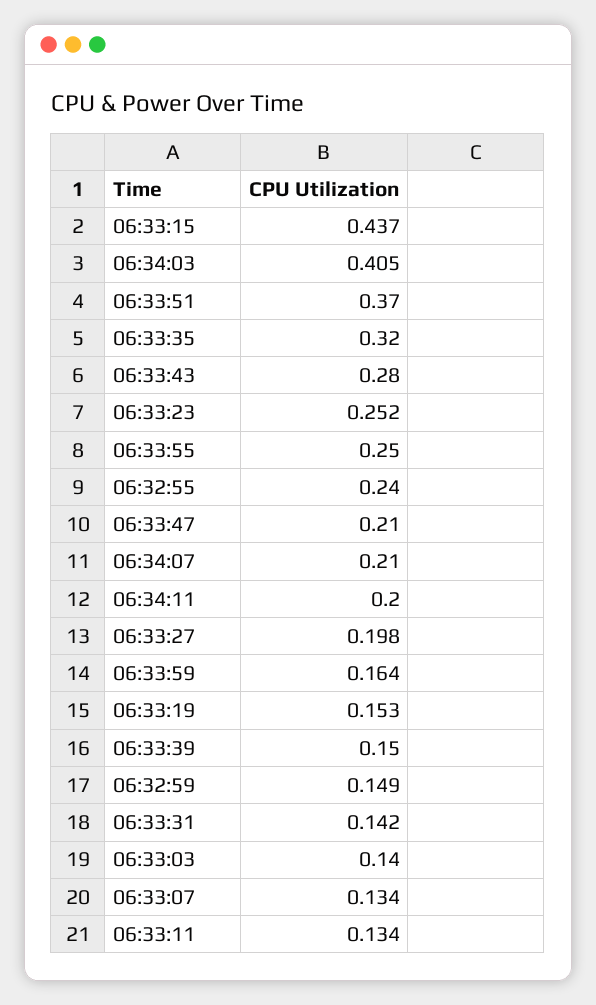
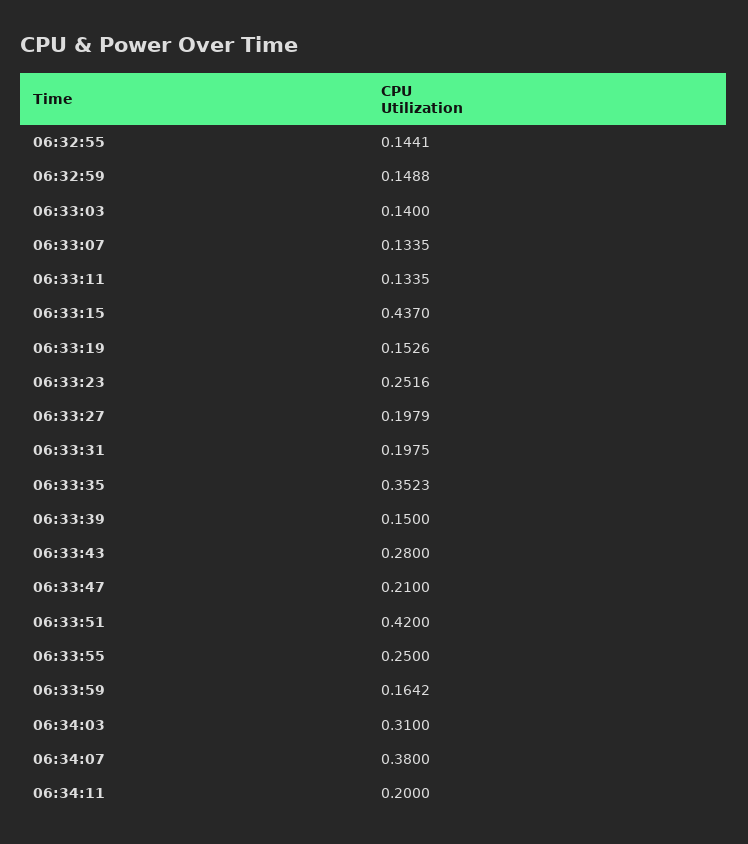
06:34:03: 0.405 -> 0.31
06:33:51: 0.37 -> 0.42
06:33:35: 0.32 -> 0.3523
06:32:55: 0.24 -> 0.1441
06:34:07: 0.21 -> 0.38
06:33:31: 0.142 -> 0.1975

